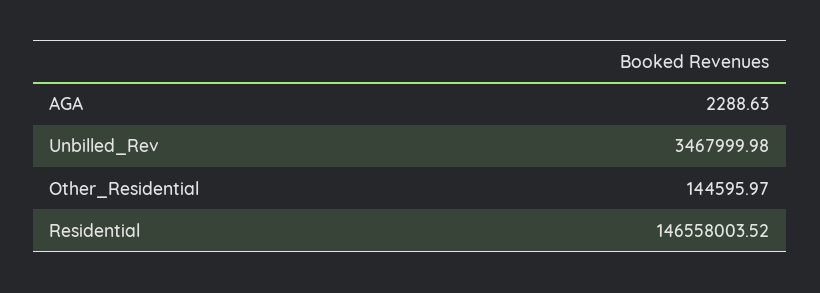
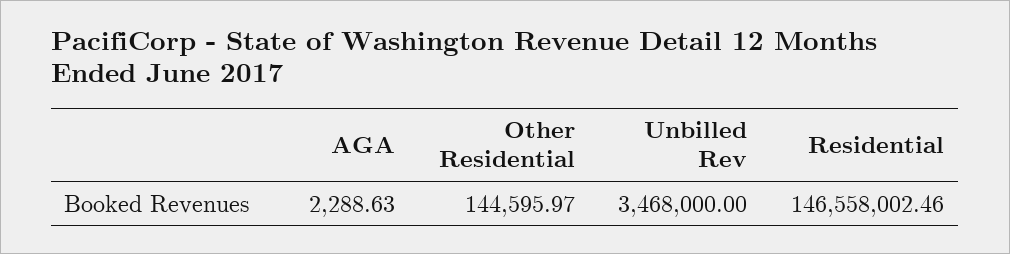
Unbilled_Rev: 3467999.98 -> 3468000
Residential: 146558003.52 -> 146558002.46

